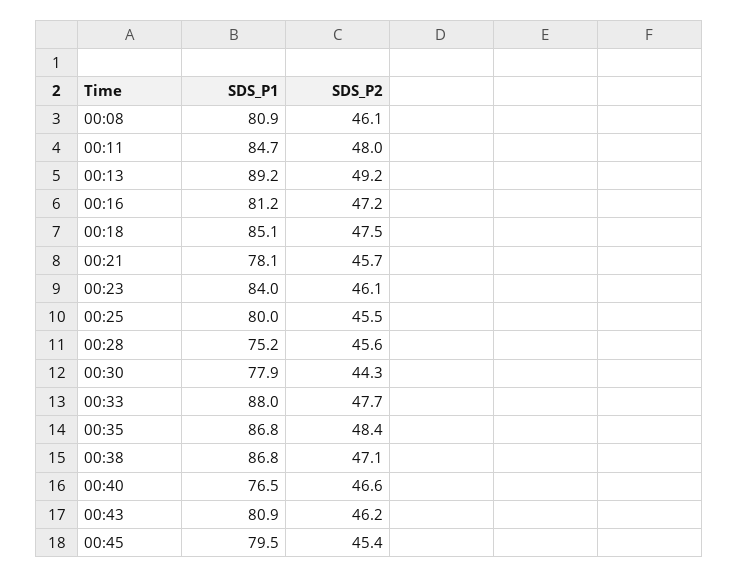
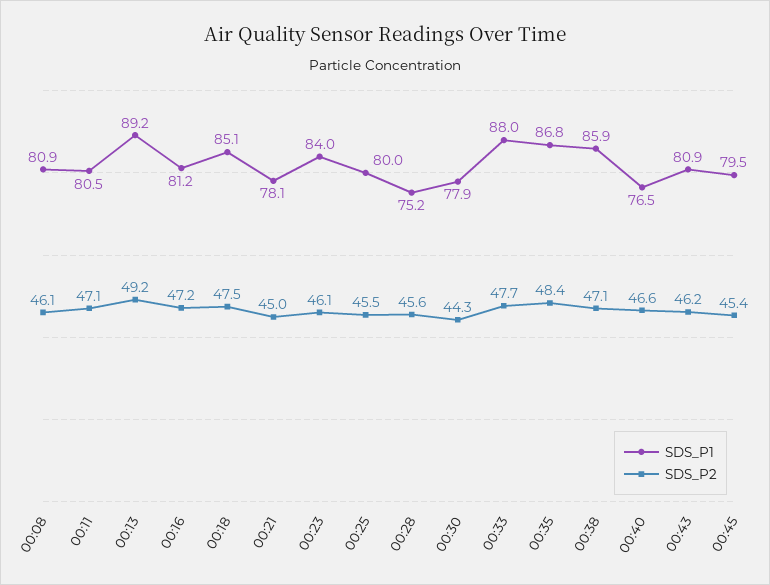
SDS_P1, 00:11: 84.7 -> 80.5
SDS_P2, 00:11: 48 -> 47.1
SDS_P2, 00:21: 45.7 -> 45
SDS_P1, 00:38: 86.8 -> 85.9

